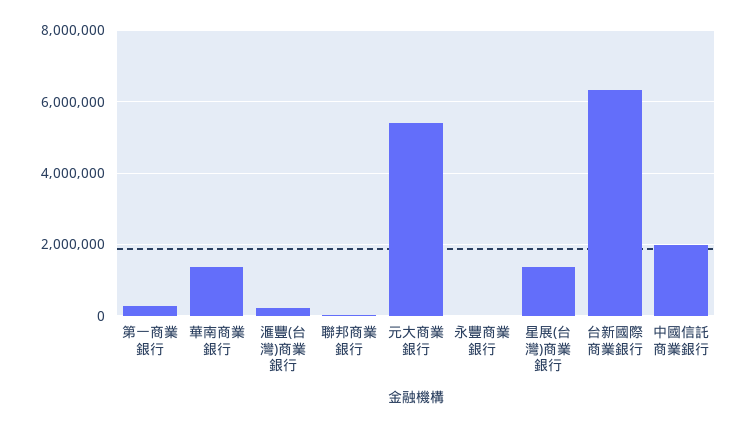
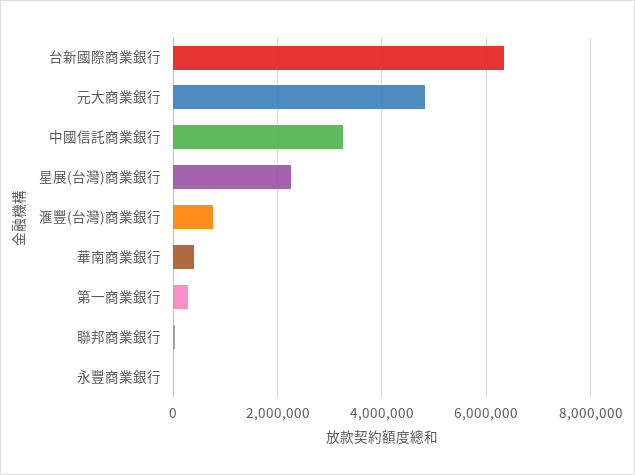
華南商業銀行: 1400000 -> 400000
滙豐(台灣)商業銀行: 200000 -> 800000
元大商業銀行: 5400000 -> 4800000
星展(台灣)商業銀行: 1400000 -> 2200000
中國信託商業銀行: 2000000 -> 3200000

